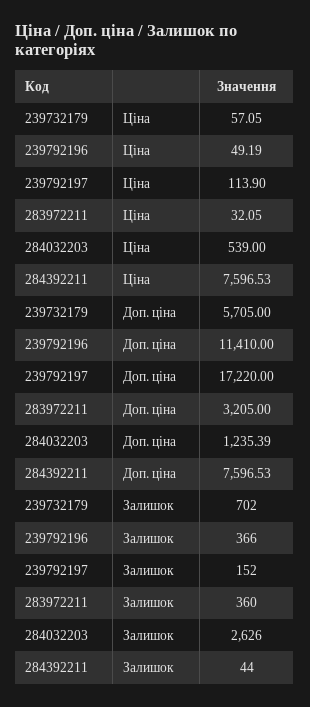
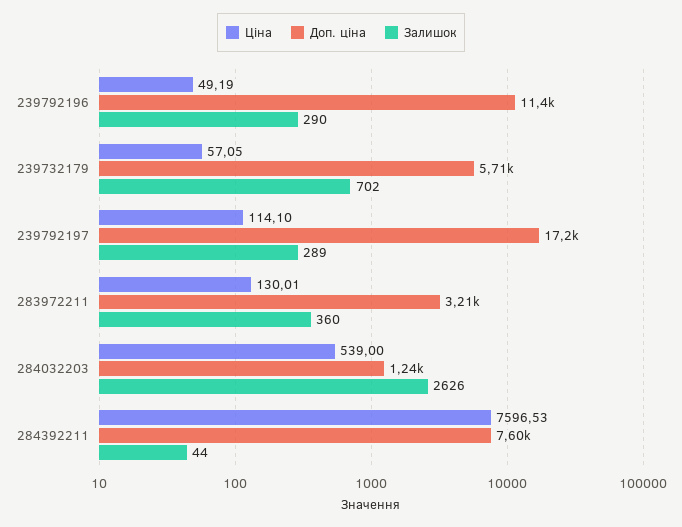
Ціна, 239792197: 113.9 -> 114.1
Ціна, 283972211: 32.05 -> 130.01
Залишок, 239792196: 366 -> 290
Залишок, 239792197: 152 -> 289

